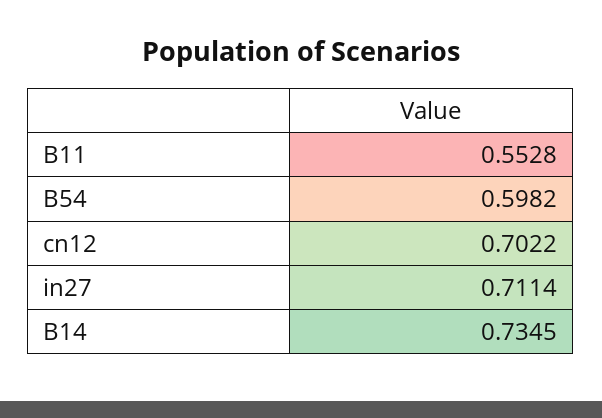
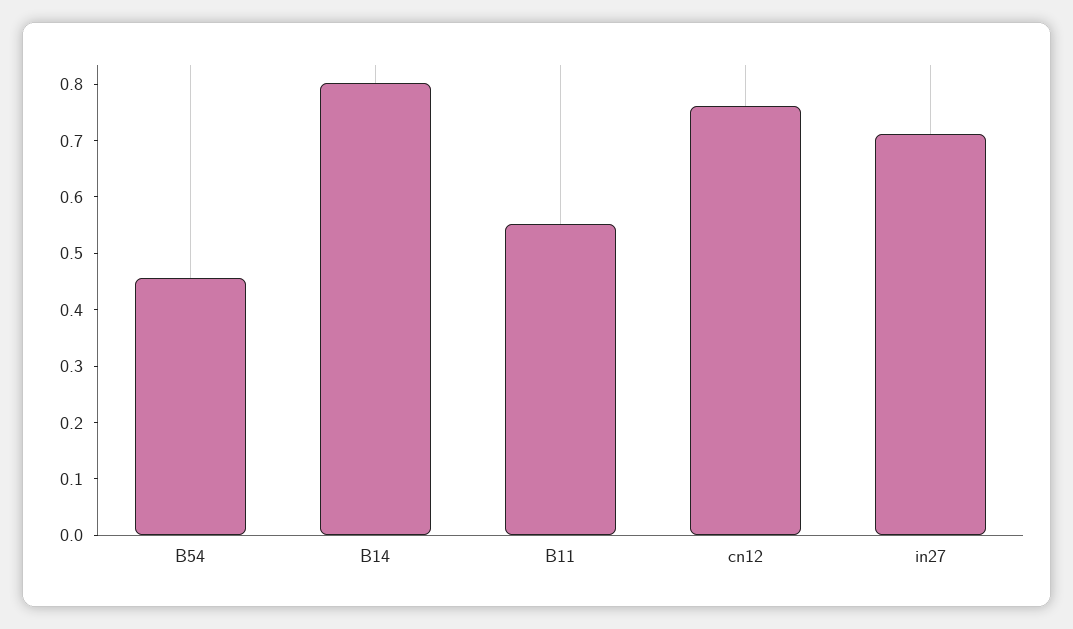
B54: 0.5982 -> 0.46
cn12: 0.7022 -> 0.76
B14: 0.7345 -> 0.8

